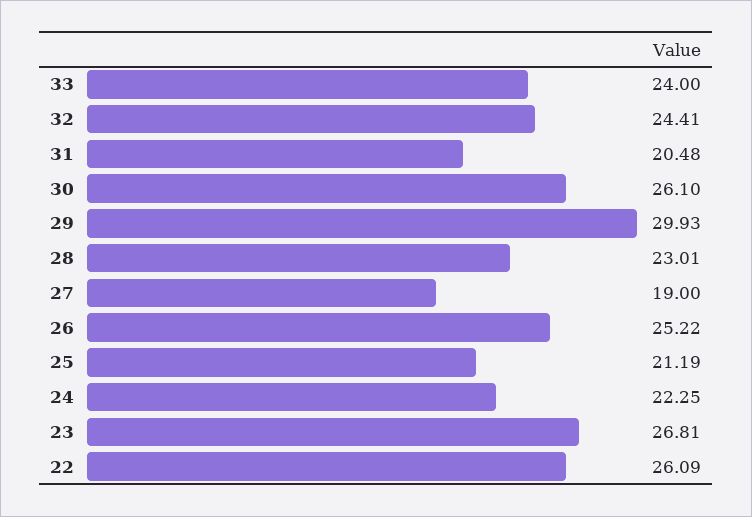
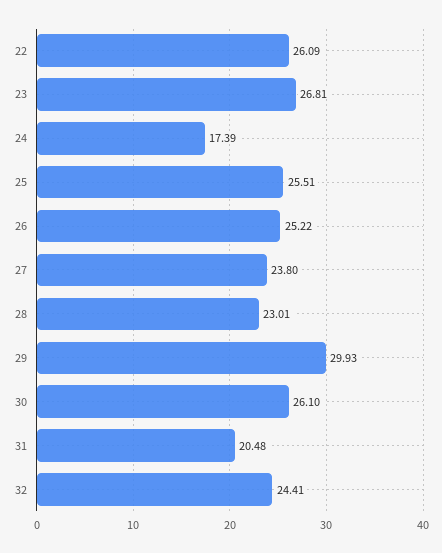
33: 24 -> none
27: 19 -> 23.8
25: 21.19 -> 25.51
24: 22.25 -> 17.39

